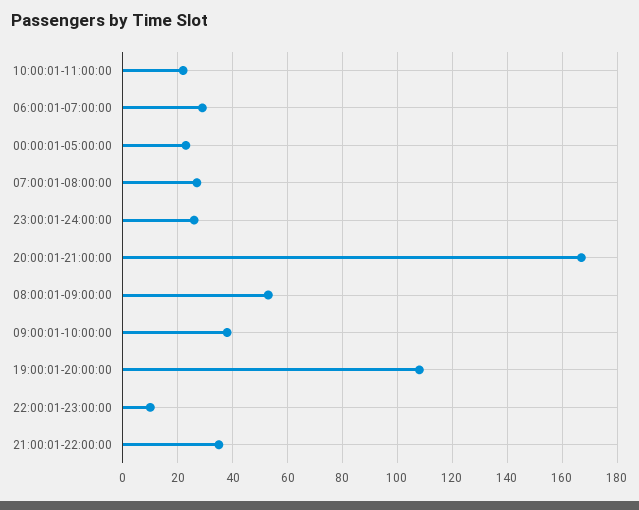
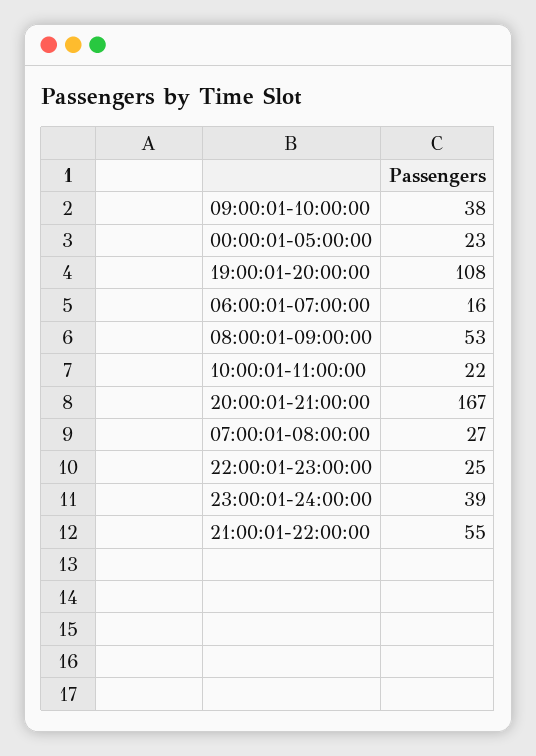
06:00:01-07:00:00: 30 -> 16
23:00:01-24:00:00: 25 -> 39
22:00:01-23:00:00: 10 -> 25
21:00:01-22:00:00: 35 -> 55

